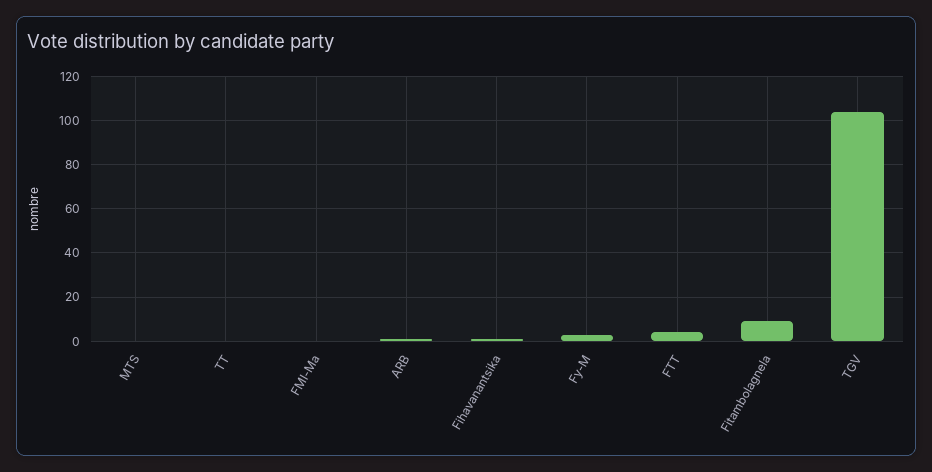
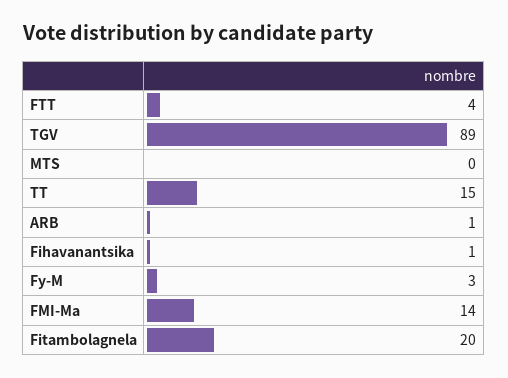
TT: 0 -> 15
FMI-Ma: 0 -> 14
Fitambolagnela: 10 -> 20
TGV: 105 -> 89

